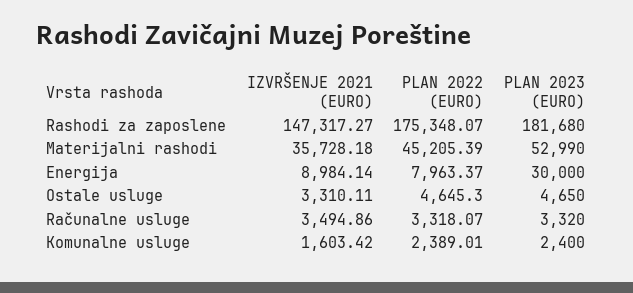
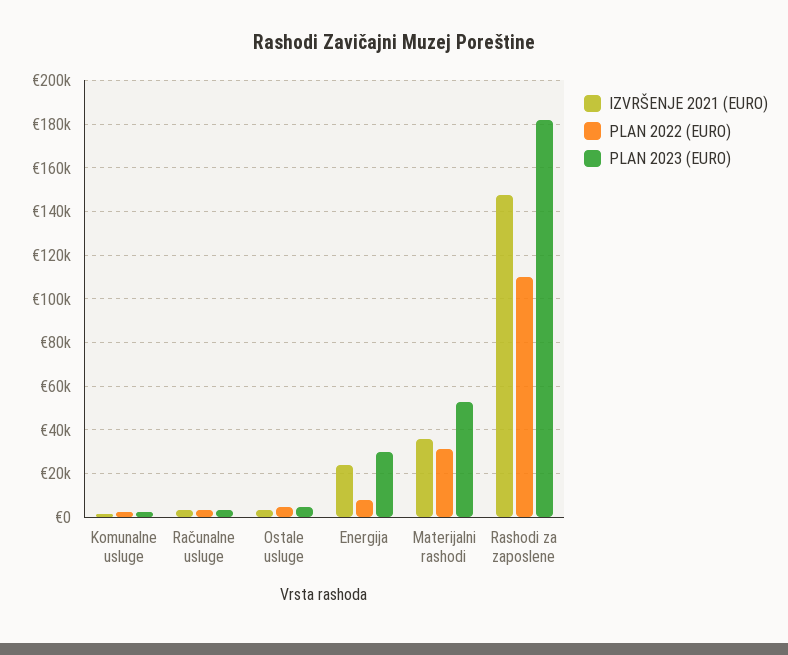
PLAN 2022 (EURO), Rashodi za zaposlene: 175348.07 -> 110000
PLAN 2022 (EURO), Materijalni rashodi: 45205.39 -> 30000
IZVRŠENJE 2021 (EURO), Energija: 8984.14 -> 25000

